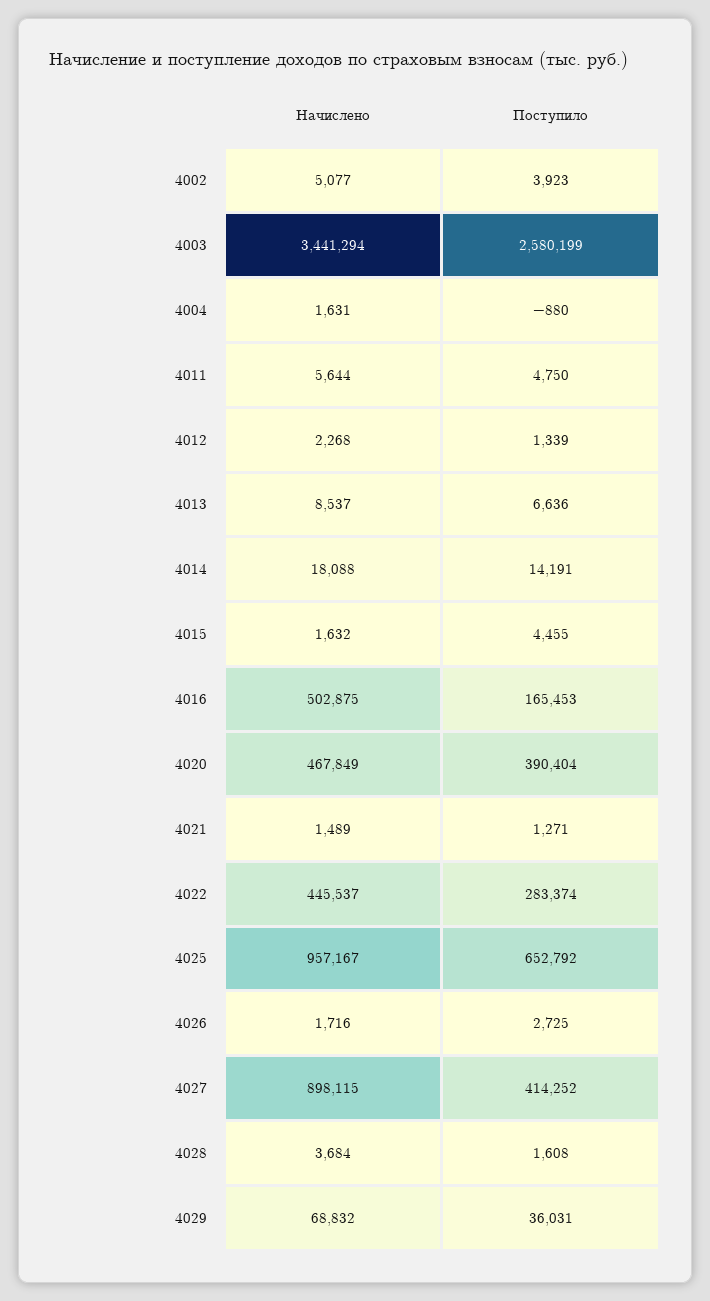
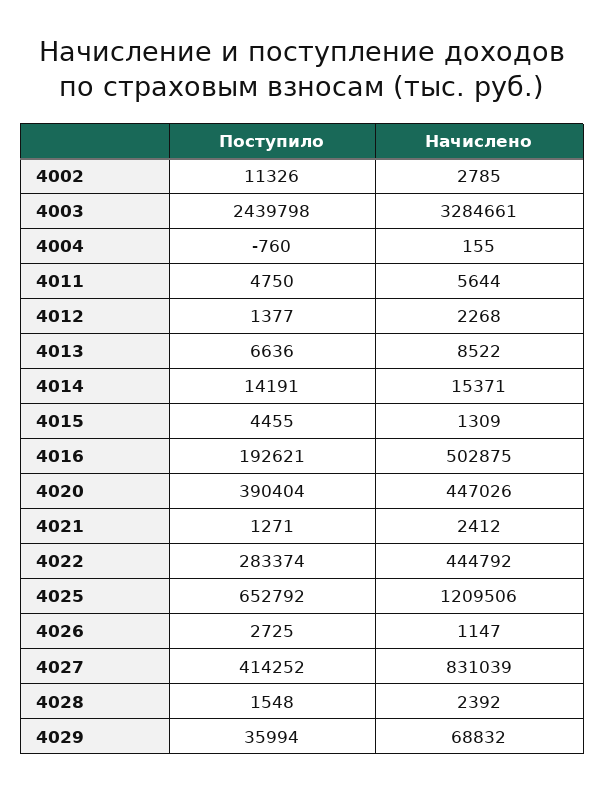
Начислено, 4002: 5077 -> 2785
Поступило, 4002: 3923 -> 11326
Начислено, 4003: 3441294 -> 3284661
Поступило, 4003: 2580199 -> 2439798
Начислено, 4004: 1631 -> 155
Поступило, 4004: -880 -> -760
Поступило, 4012: 1339 -> 1377
Начислено, 4013: 8537 -> 8522
Начислено, 4014: 18088 -> 15371
Начислено, 4015: 1632 -> 1309
Поступило, 4016: 165453 -> 192621
Начислено, 4020: 467849 -> 447026
Начислено, 4021: 1489 -> 2412
Начислено, 4022: 445537 -> 444792
Начислено, 4025: 957167 -> 1209506
Начислено, 4026: 1716 -> 1147
Начислено, 4027: 898115 -> 831039
Начислено, 4028: 3684 -> 2392
Поступило, 4028: 1608 -> 1548
Поступило, 4029: 36031 -> 35994

